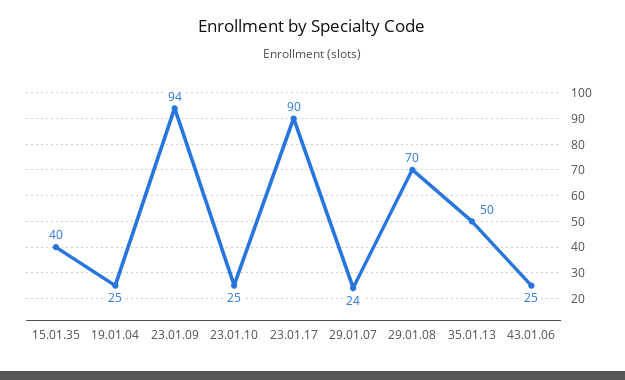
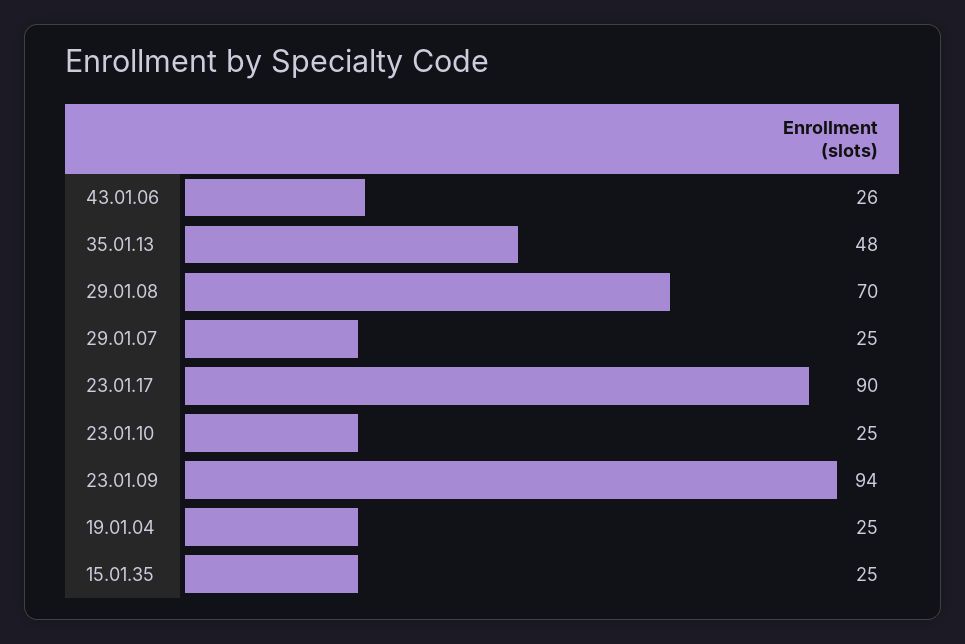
15.01.35: 40 -> 25
29.01.07: 24 -> 25
35.01.13: 50 -> 48
43.01.06: 25 -> 26

